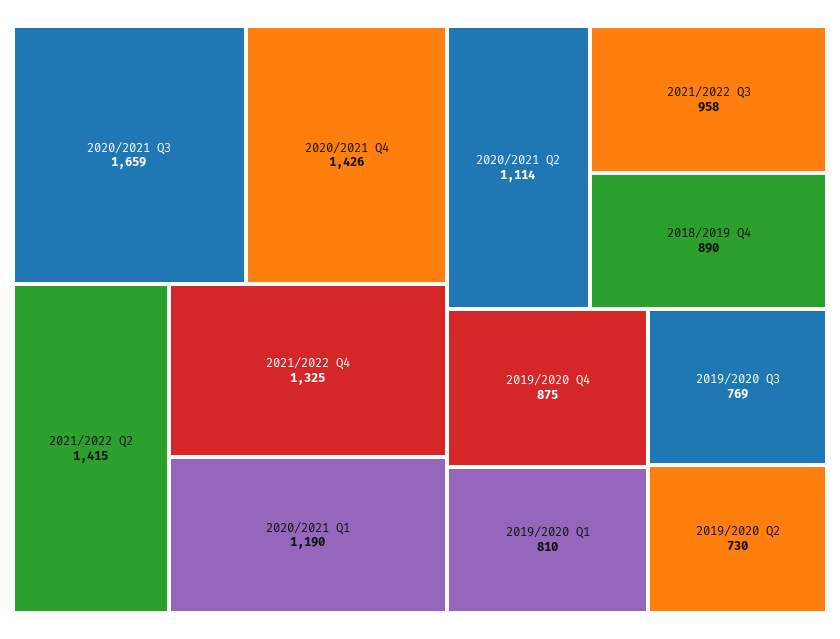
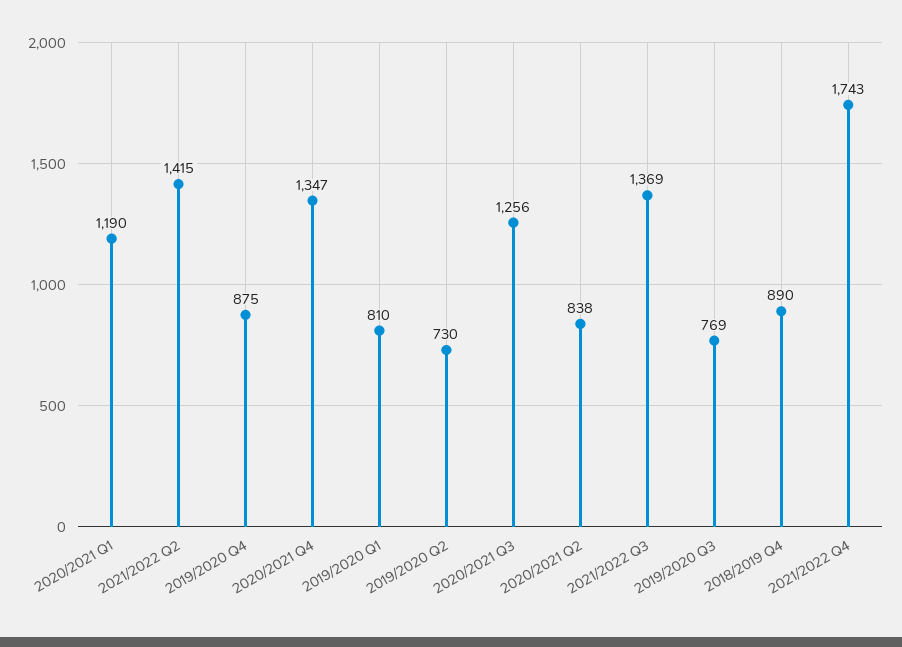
2020/2021 Q3: 1659 -> 1256
2020/2021 Q4: 1426 -> 1347
2021/2022 Q4: 1325 -> 1743
2020/2021 Q2: 1114 -> 838
2021/2022 Q3: 958 -> 1369

